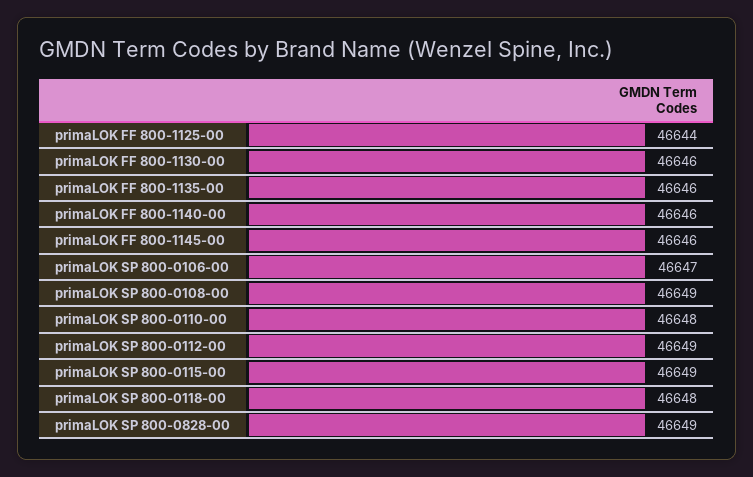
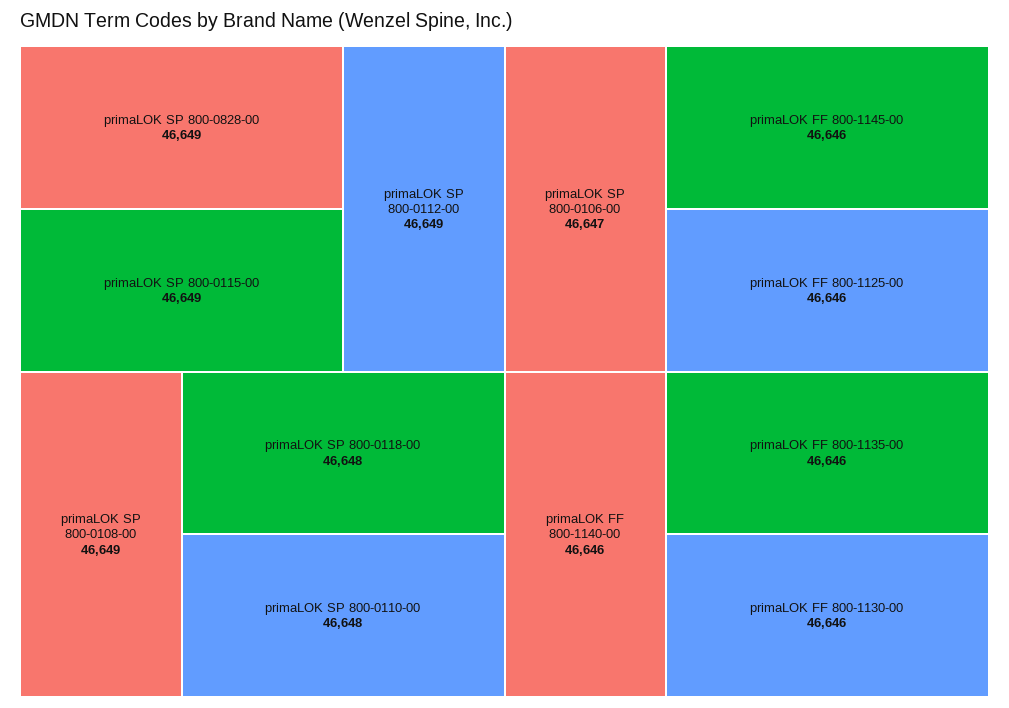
primaLOK FF 800-1125-00: 46644 -> 46646

